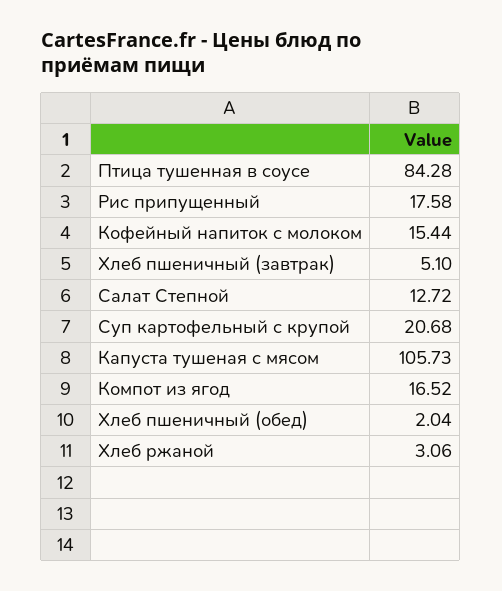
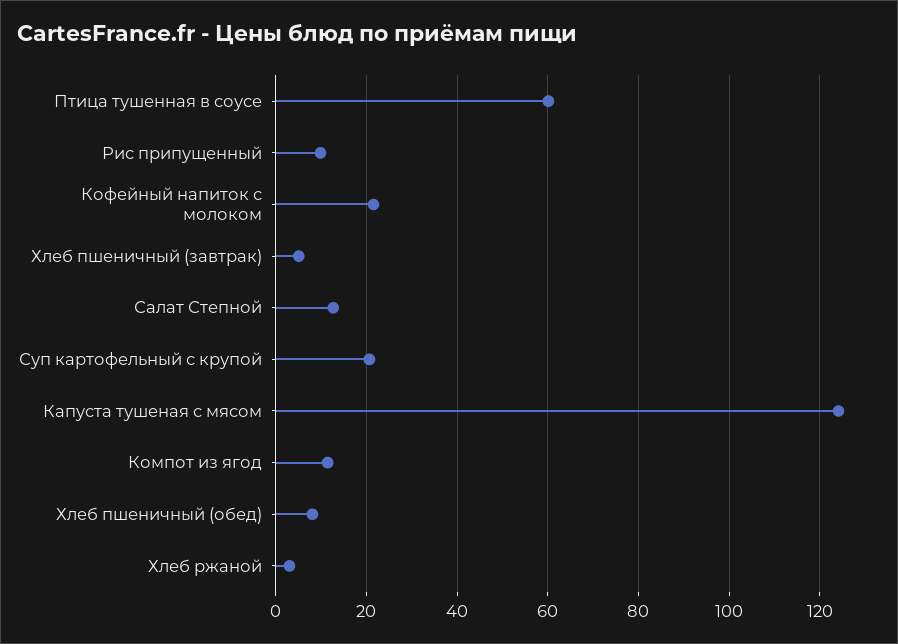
Птица тушенная в соусе: 84.28 -> 60
Рис припущенный: 17.58 -> 10
Кофейный напиток с молоком: 15.44 -> 22
Капуста тушеная с мясом: 105.73 -> 124
Компот из ягод: 16.52 -> 12
Хлеб пшеничный (обед): 2.04 -> 8

